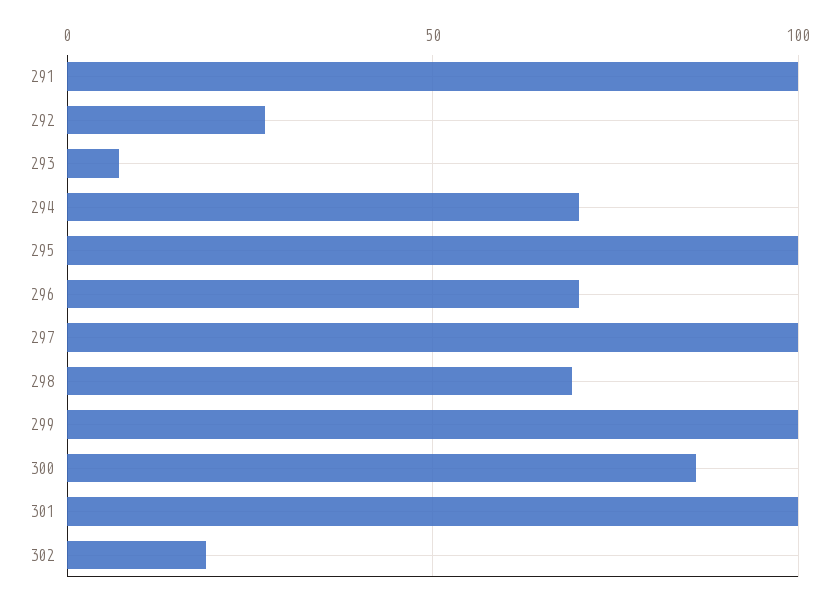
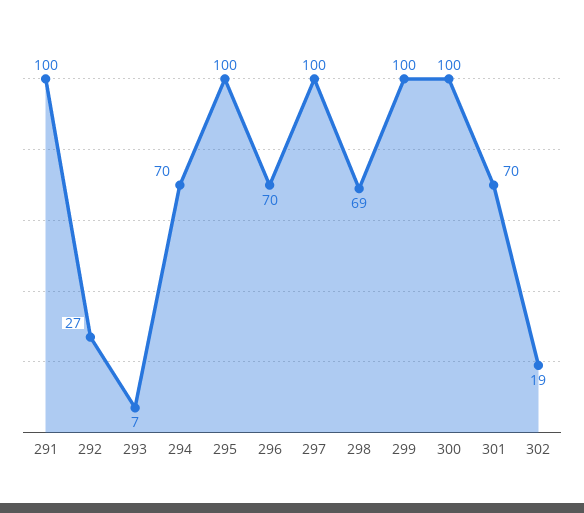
300: 85 -> 100
301: 100 -> 70

